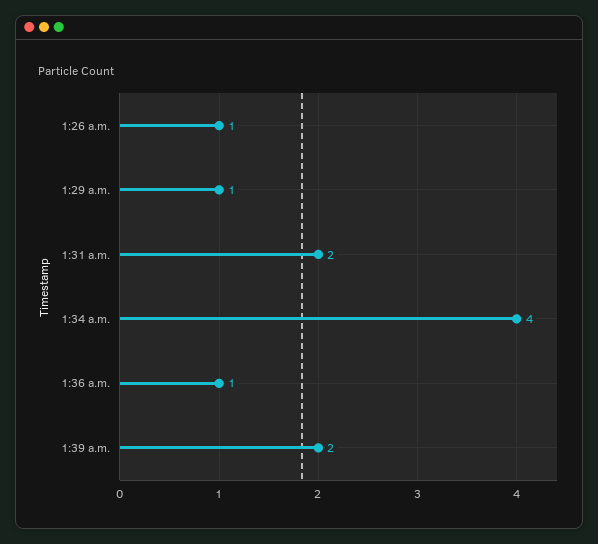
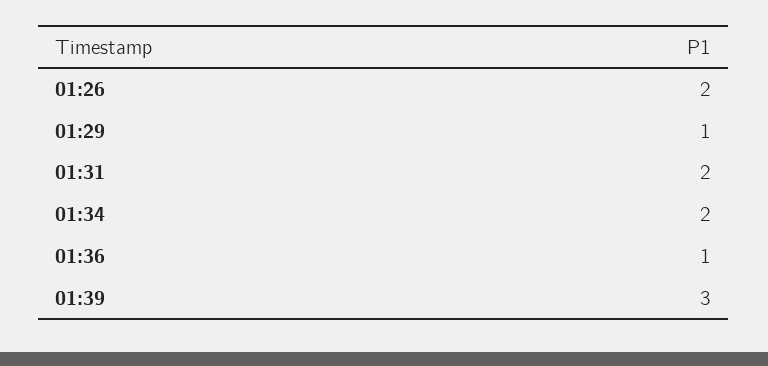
1:26 a.m.: 1 -> 2
1:34 a.m.: 4 -> 2
1:39 a.m.: 2 -> 3

